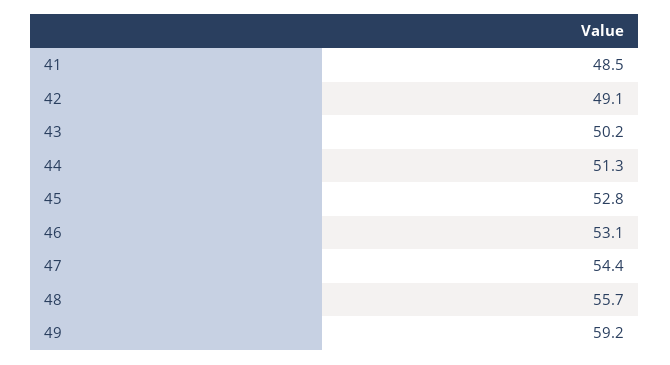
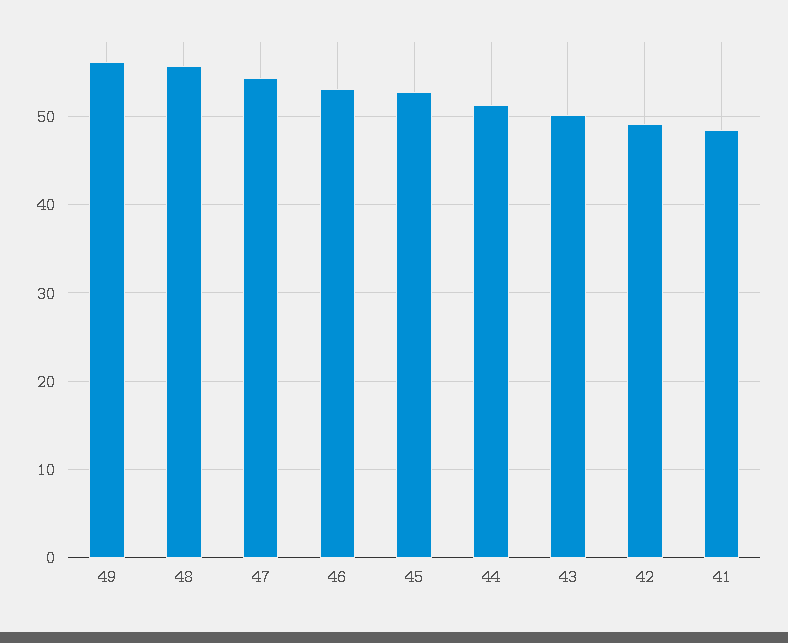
49: 59.2 -> 56

